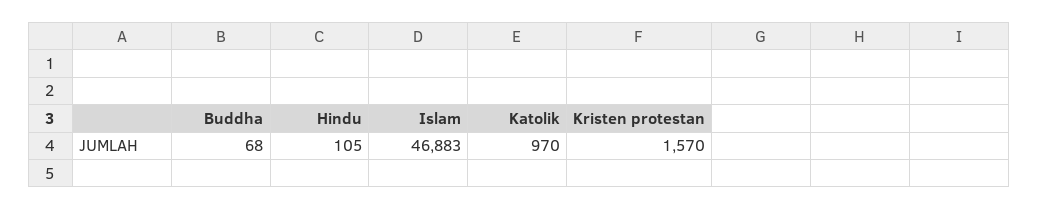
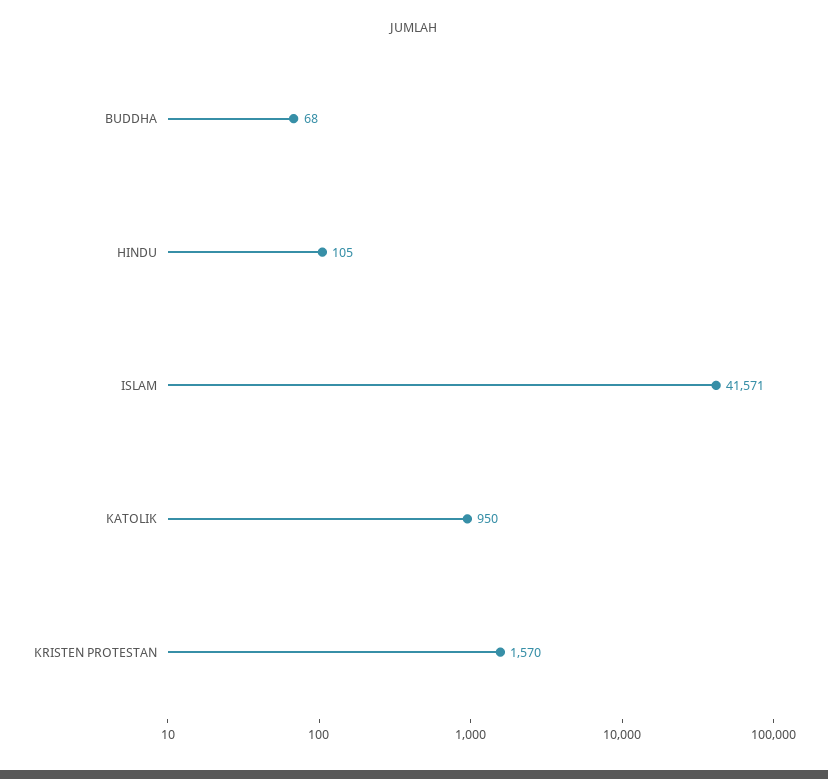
Islam: 46883 -> 41571
Katolik: 970 -> 950

